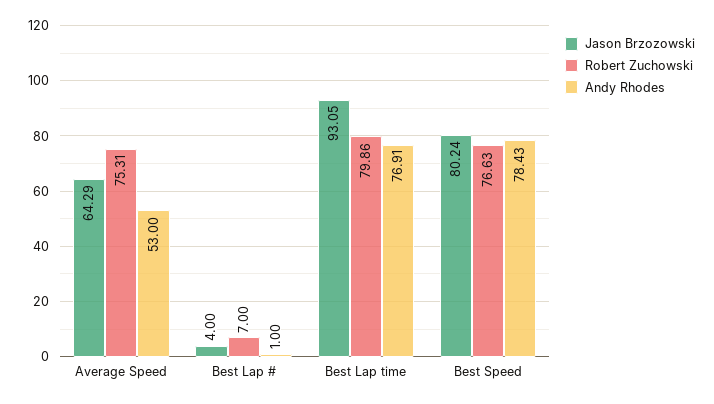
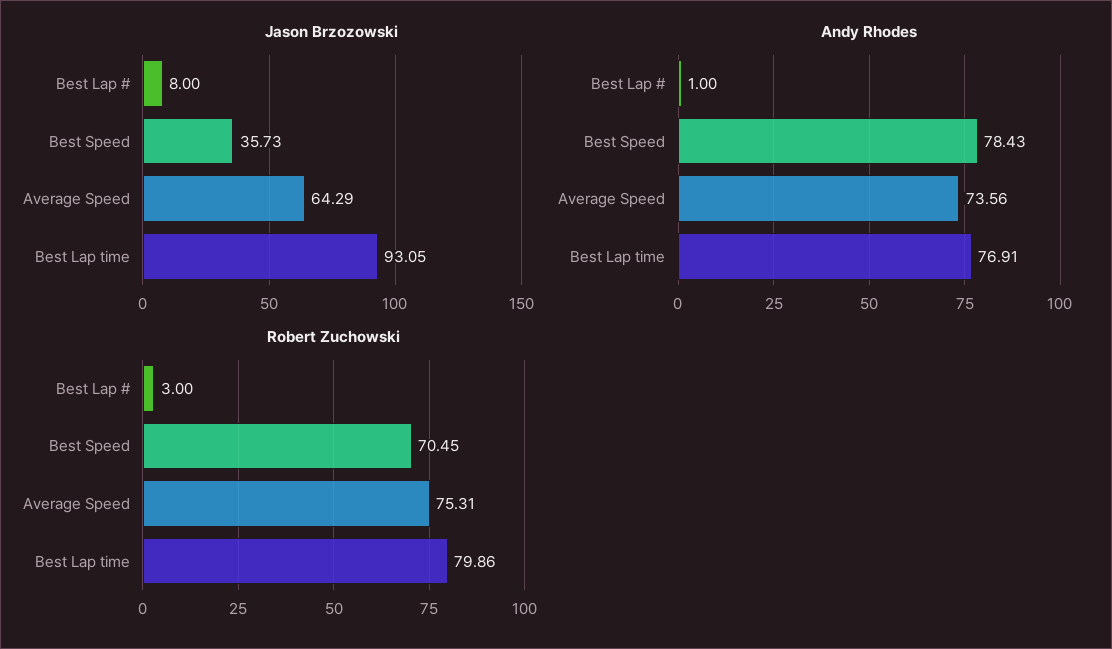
Andy Rhodes, Average Speed: 53 -> 73.56
Jason Brzozowski, Best Lap #: 4 -> 8
Robert Zuchowski, Best Lap #: 7 -> 3
Jason Brzozowski, Best Speed: 80.24 -> 35.73
Robert Zuchowski, Best Speed: 76.63 -> 70.45

